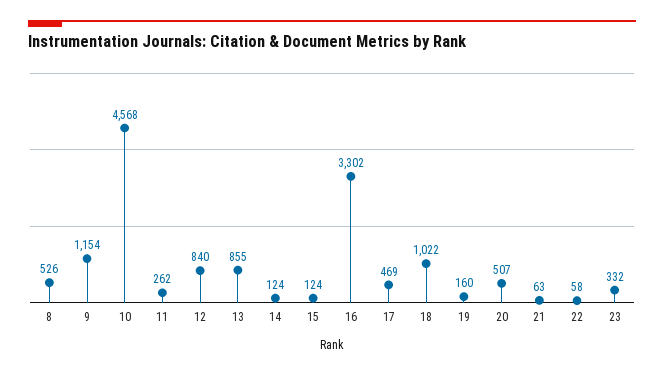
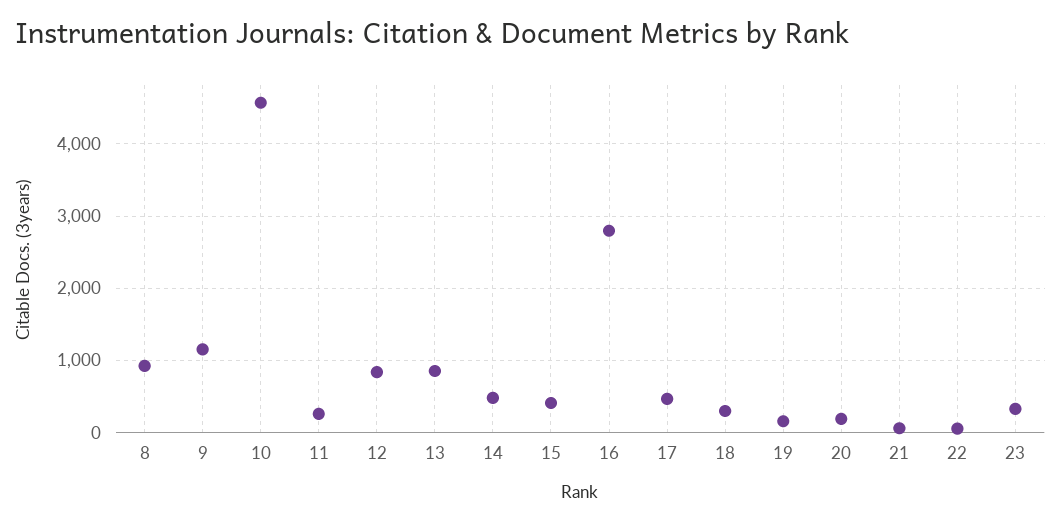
8: 526 -> 900
14: 124 -> 500
15: 124 -> 400
16: 3302 -> 2800
18: 1022 -> 300
20: 507 -> 200

